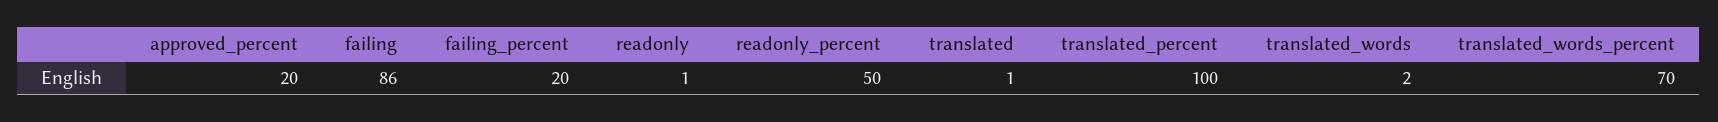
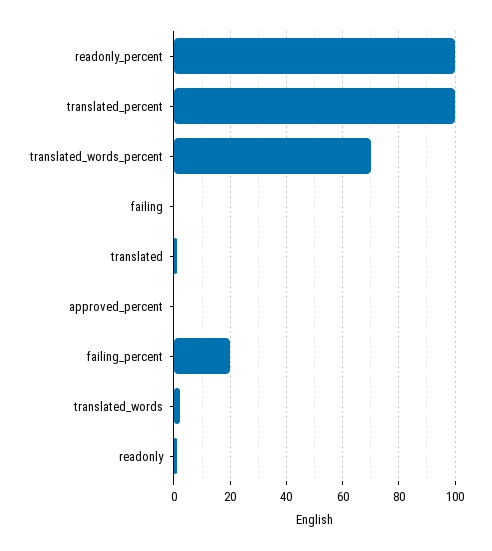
approved_percent: 20 -> 0
failing: 86 -> 0
readonly_percent: 50 -> 100

